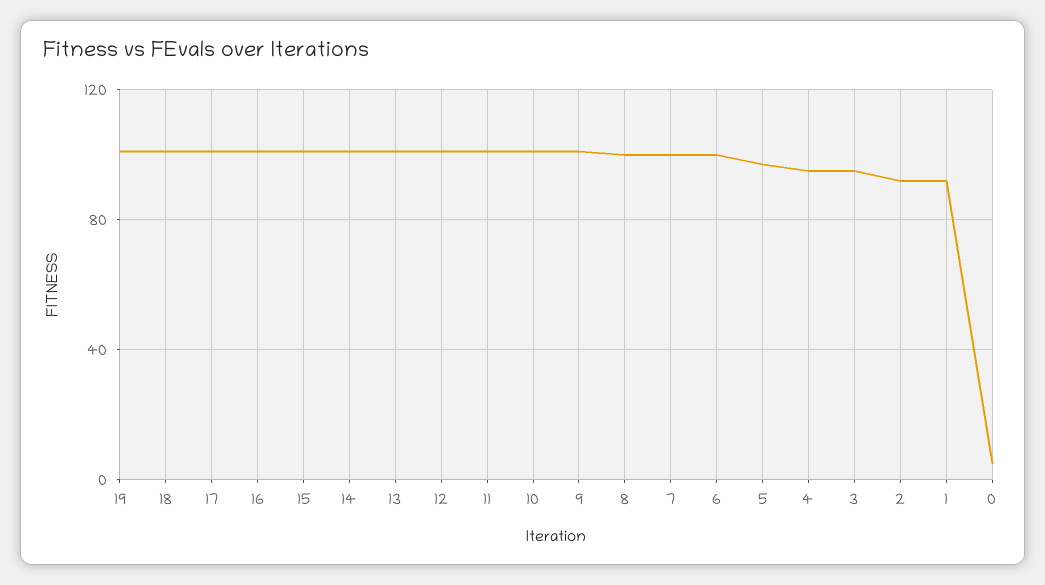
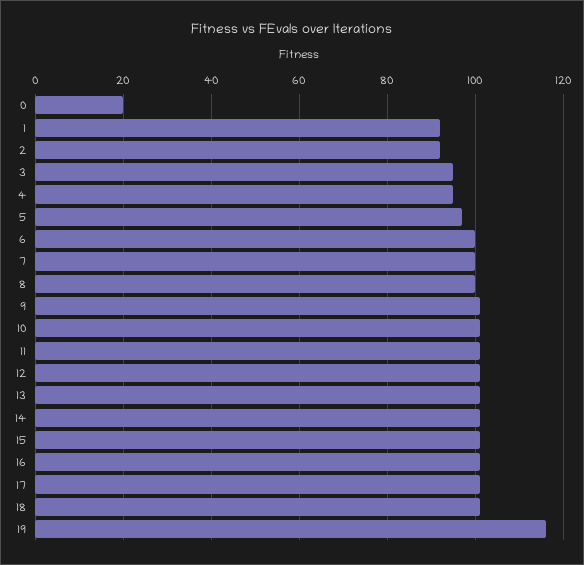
19: 100 -> 115
0: 5 -> 20

